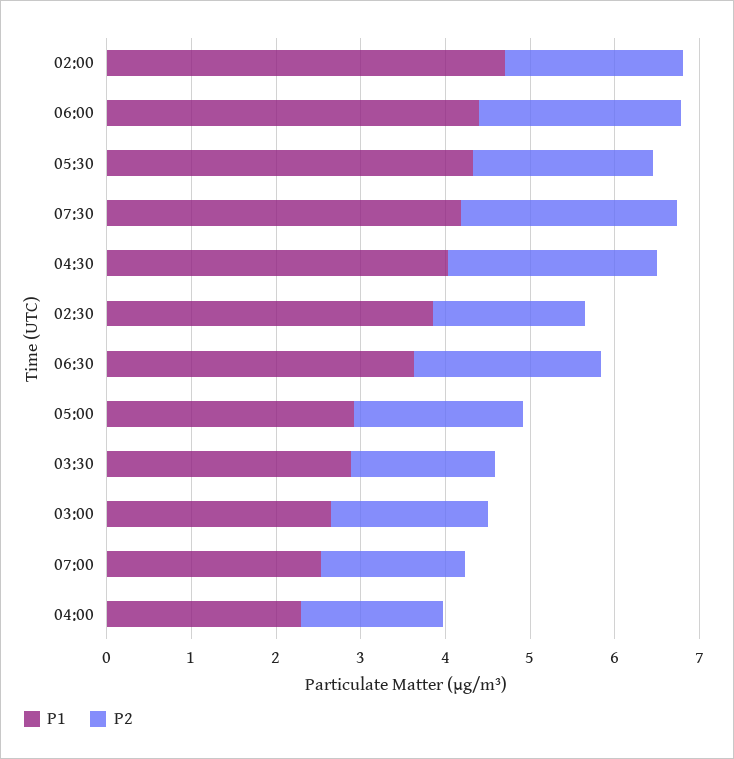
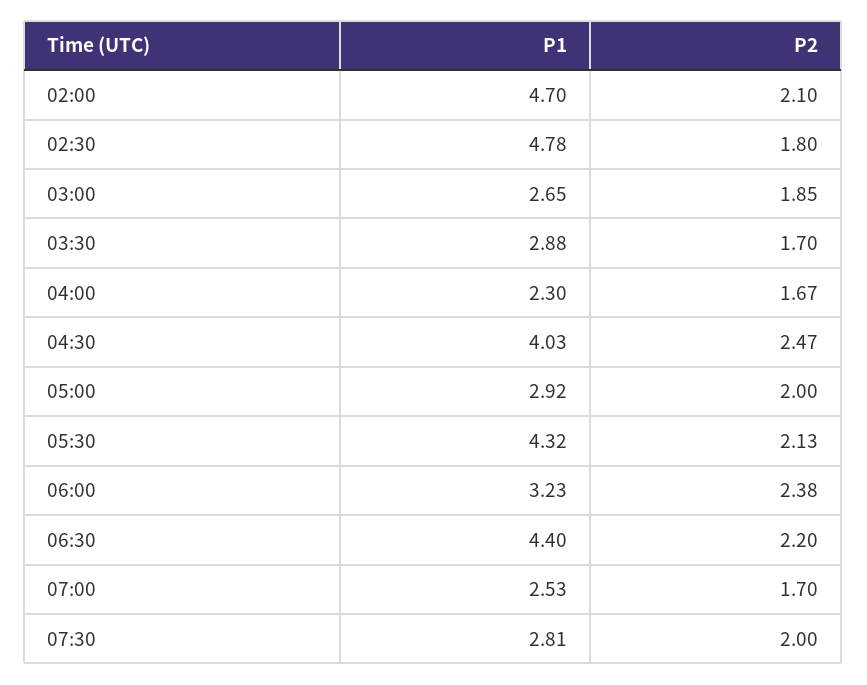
P1, 06:00: 4.4 -> 3.23
P1, 07:30: 4.2 -> 2.81
P2, 07:30: 2.6 -> 2
P1, 02:30: 3.8 -> 4.78
P1, 06:30: 3.6 -> 4.4

